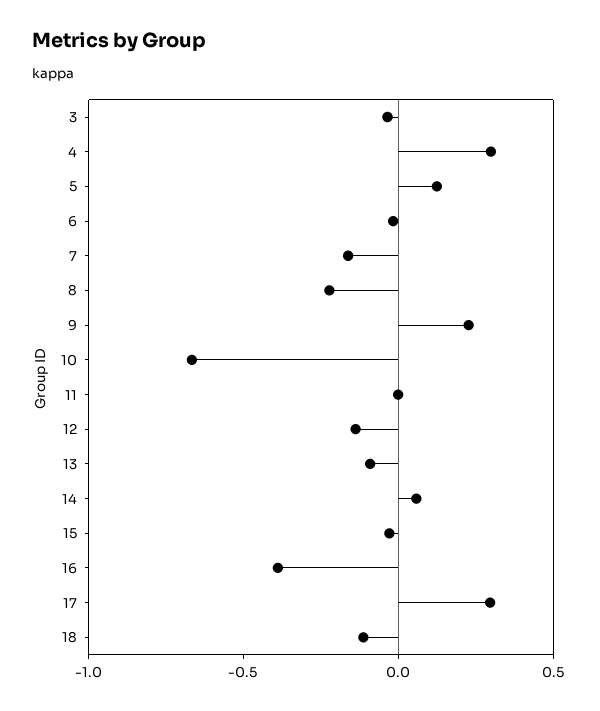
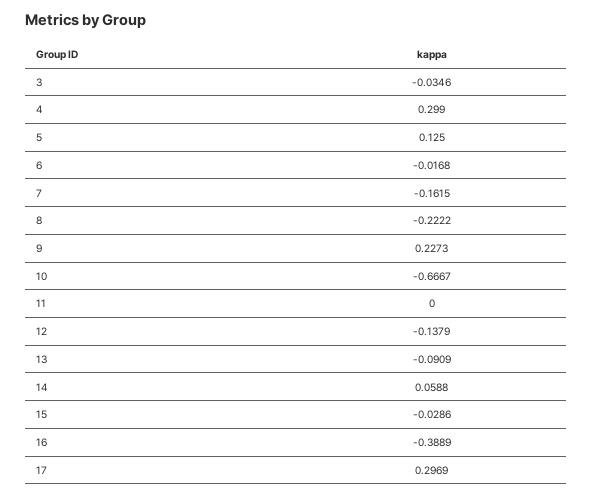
18: -0.1 -> none

